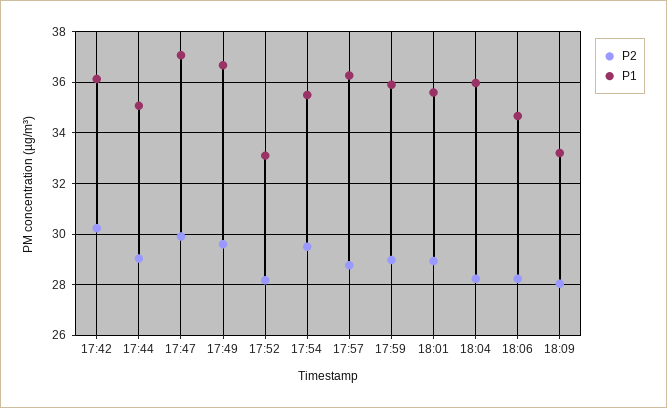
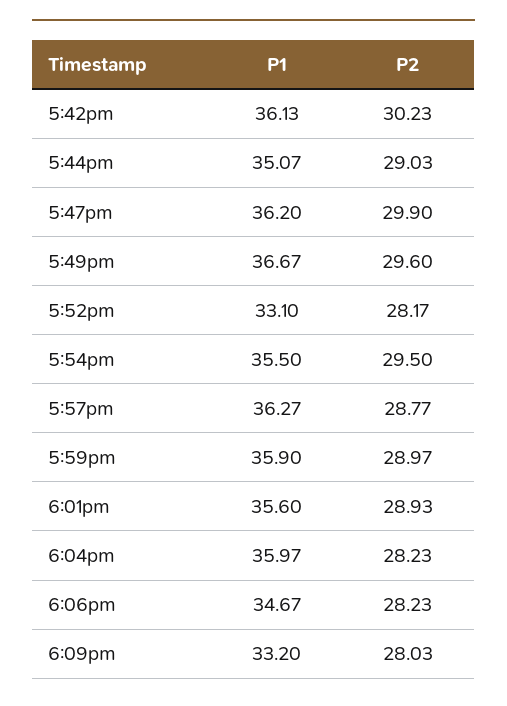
P1, 17:47: 37 -> 36.2

